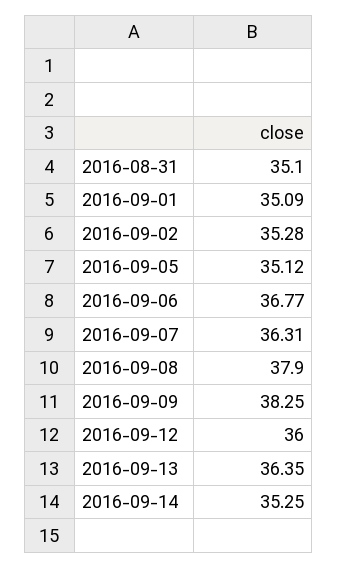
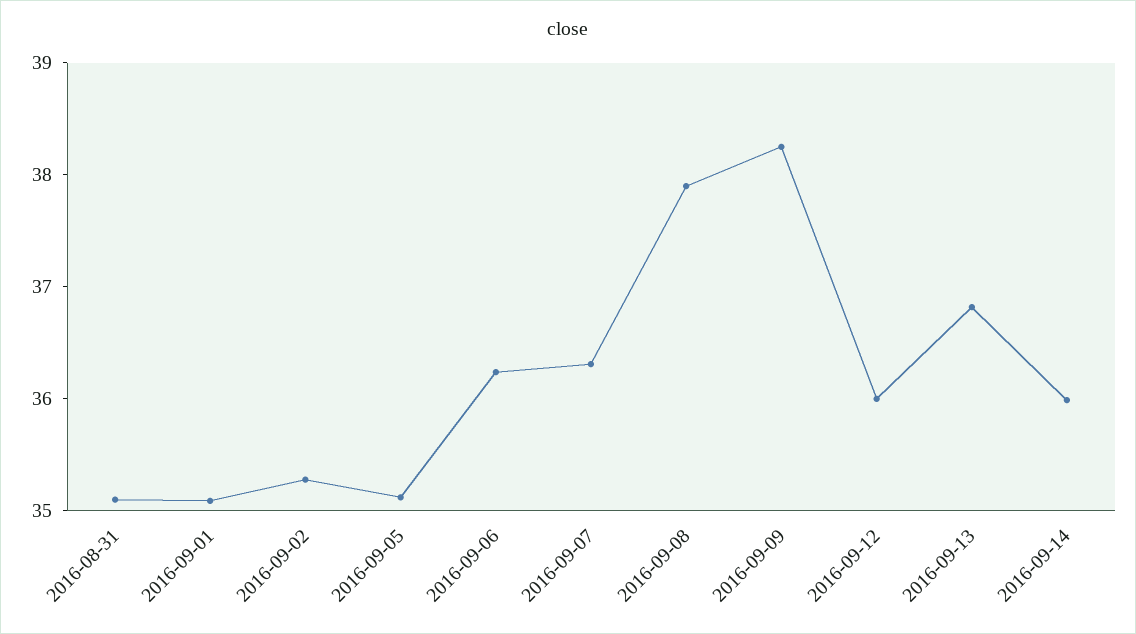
2016-09-06: 36.77 -> 36.2
2016-09-13: 36.35 -> 36.8
2016-09-14: 35.25 -> 36

